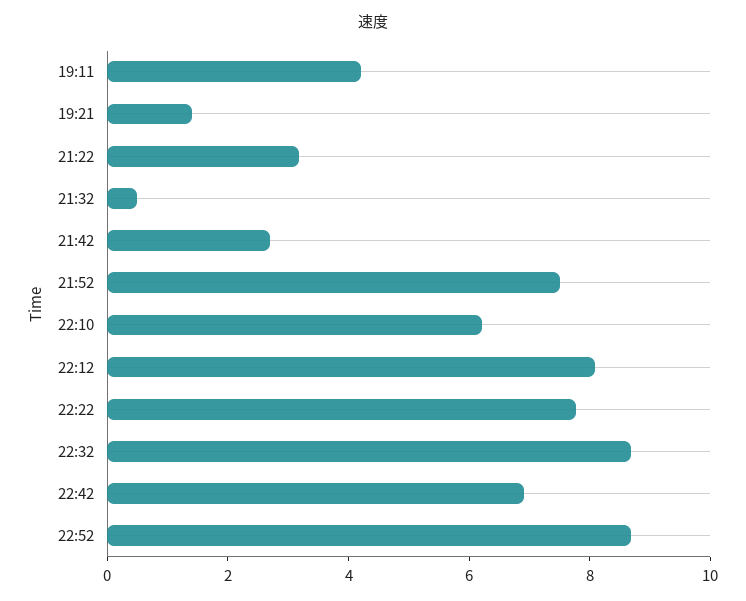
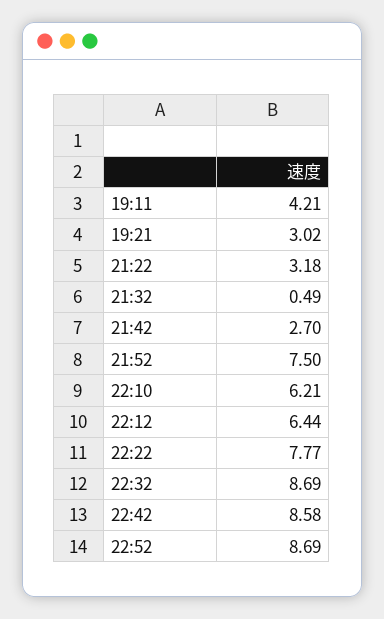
19:21: 1.5 -> 3.02
22:12: 8 -> 6.44
22:42: 7 -> 8.58

